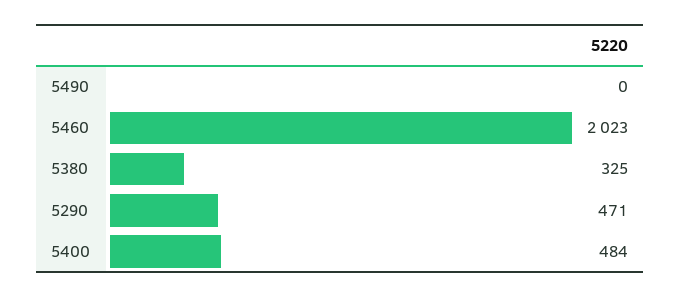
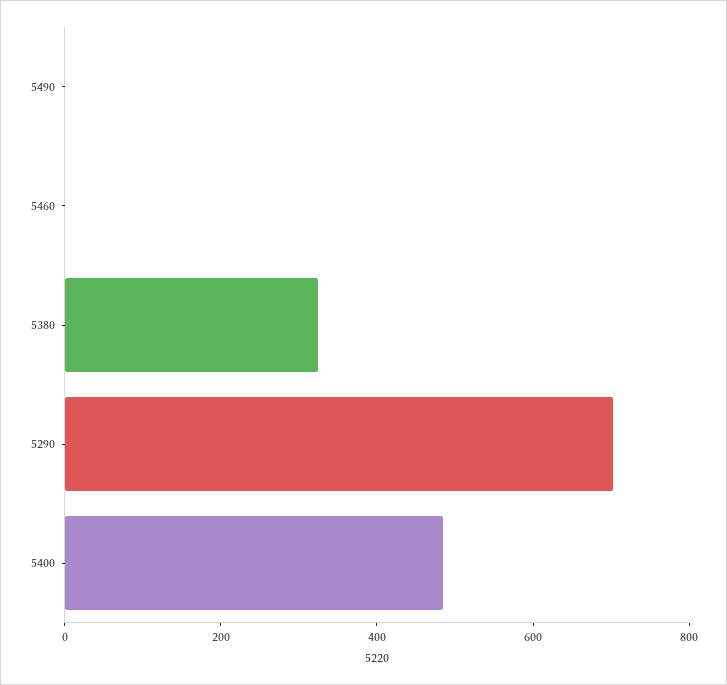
5460: 2023 -> 0
5290: 471 -> 700

